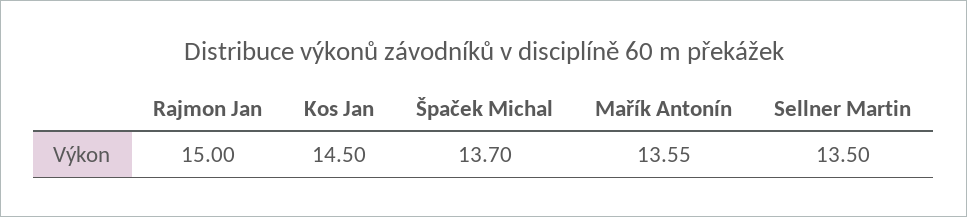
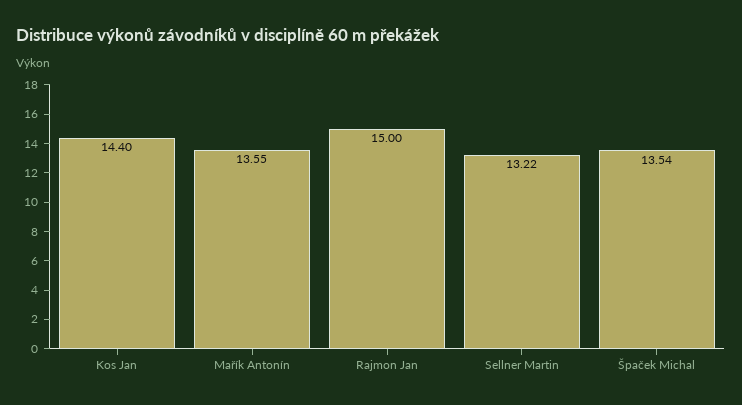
Kos Jan: 14.5 -> 14.4
Špaček Michal: 13.7 -> 13.54
Sellner Martin: 13.5 -> 13.22

